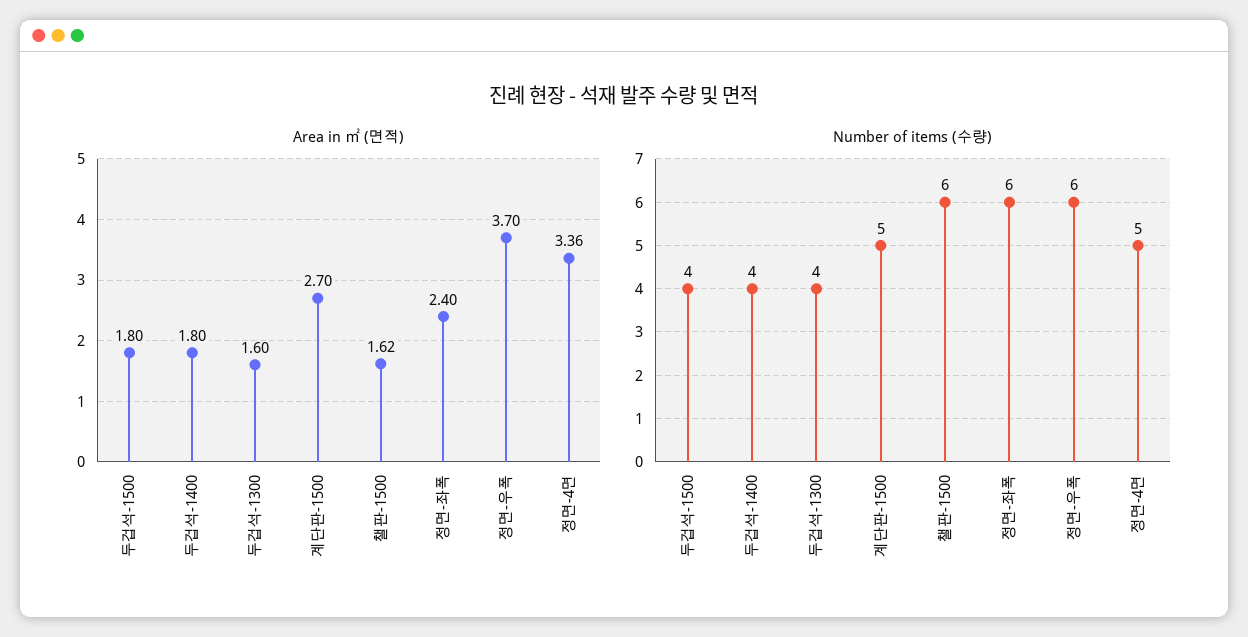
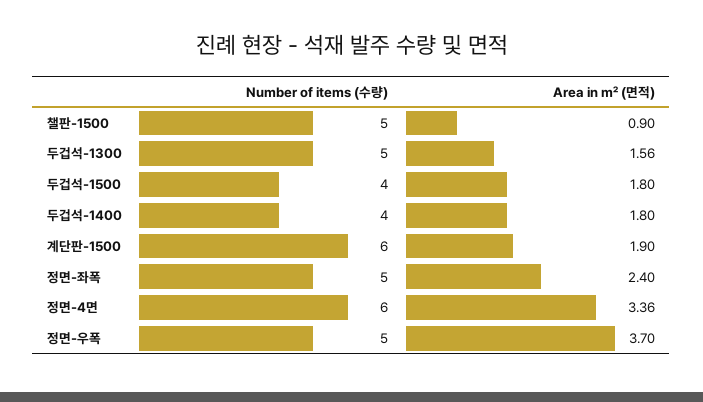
Area in ㎡ (면적), 두겁석-1300: 1.6 -> 1.56
Area in ㎡ (면적), 계단판-1500: 2.7 -> 1.9
Area in ㎡ (면적), 챌판-1500: 1.62 -> 0.9
Number of items (수량), 두겁석-1300: 4 -> 5
Number of items (수량), 계단판-1500: 5 -> 6
Number of items (수량), 챌판-1500: 6 -> 5
Number of items (수량), 정면-좌폭: 6 -> 5
Number of items (수량), 정면-우폭: 6 -> 5
Number of items (수량), 정면-4면: 5 -> 6

